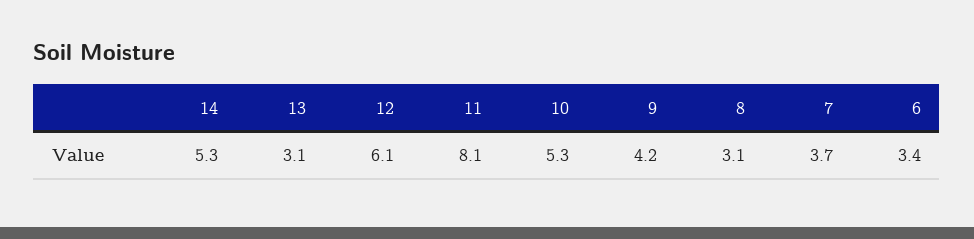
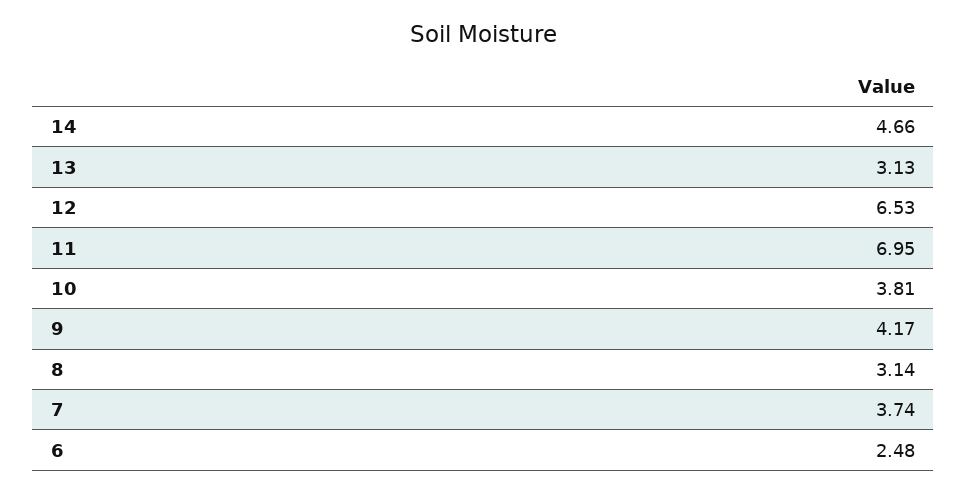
14: 5.3 -> 4.66
12: 6.1 -> 6.53
11: 8.1 -> 6.95
10: 5.3 -> 3.81
6: 3.4 -> 2.48

